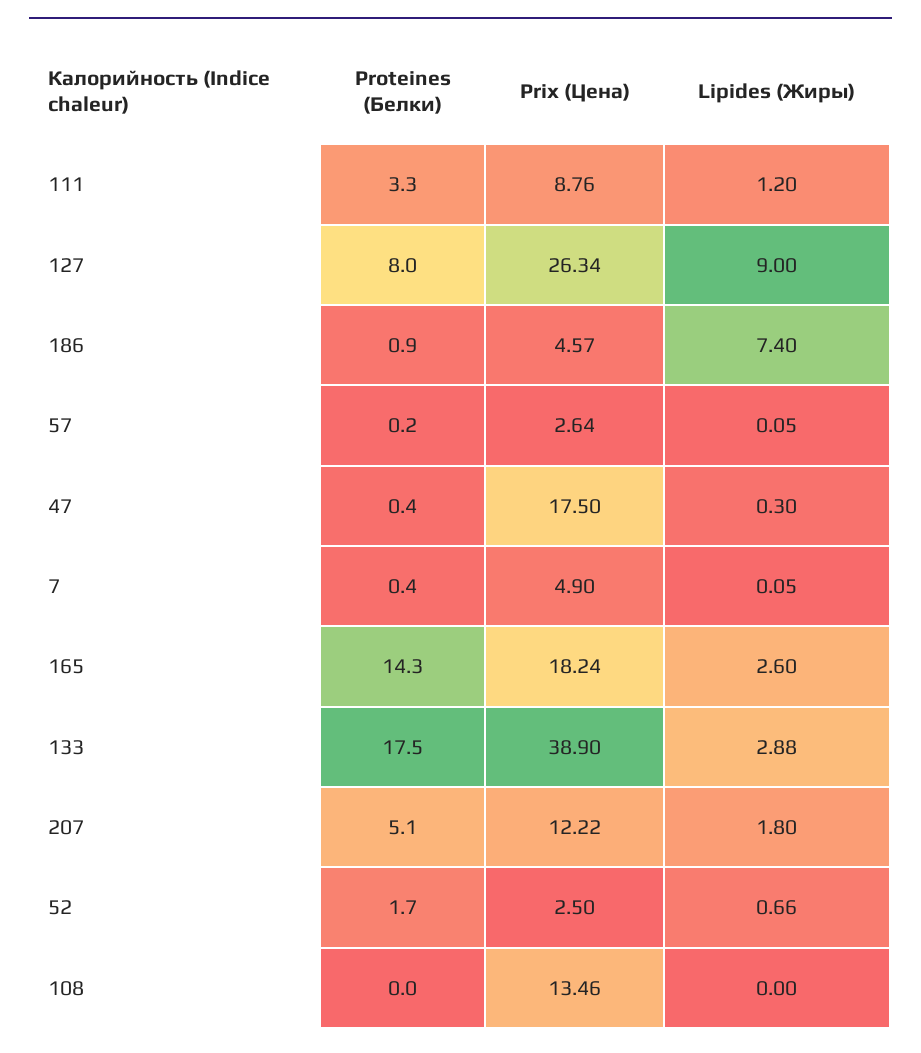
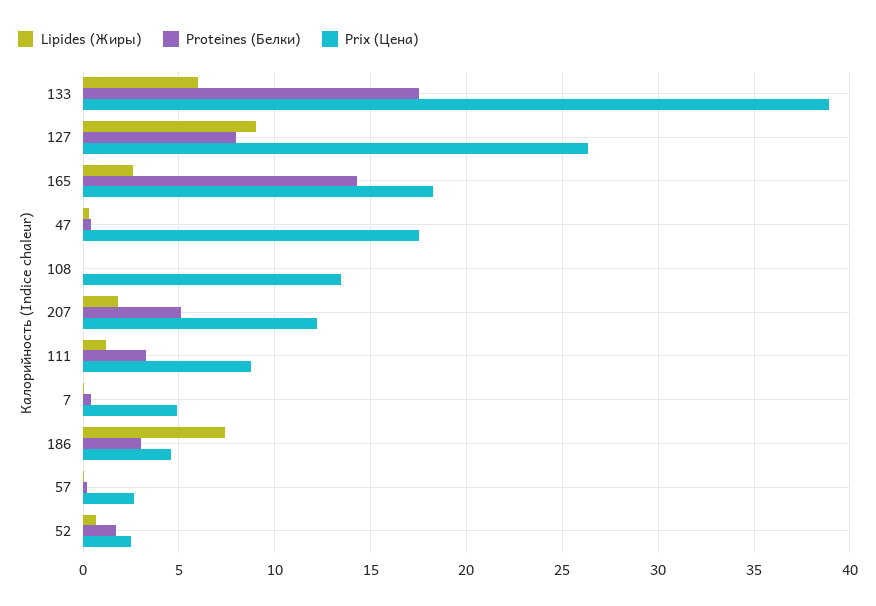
Proteines (Белки), 186: 0.9 -> 3
Lipides (Жиры), 133: 2.88 -> 6

